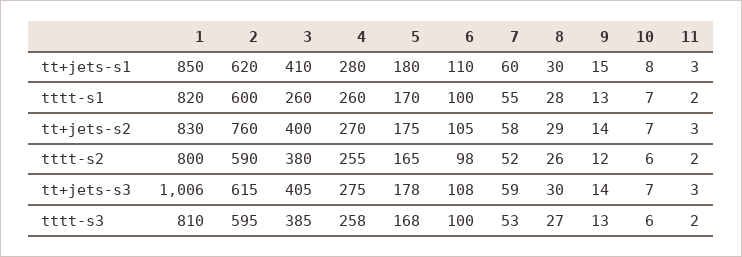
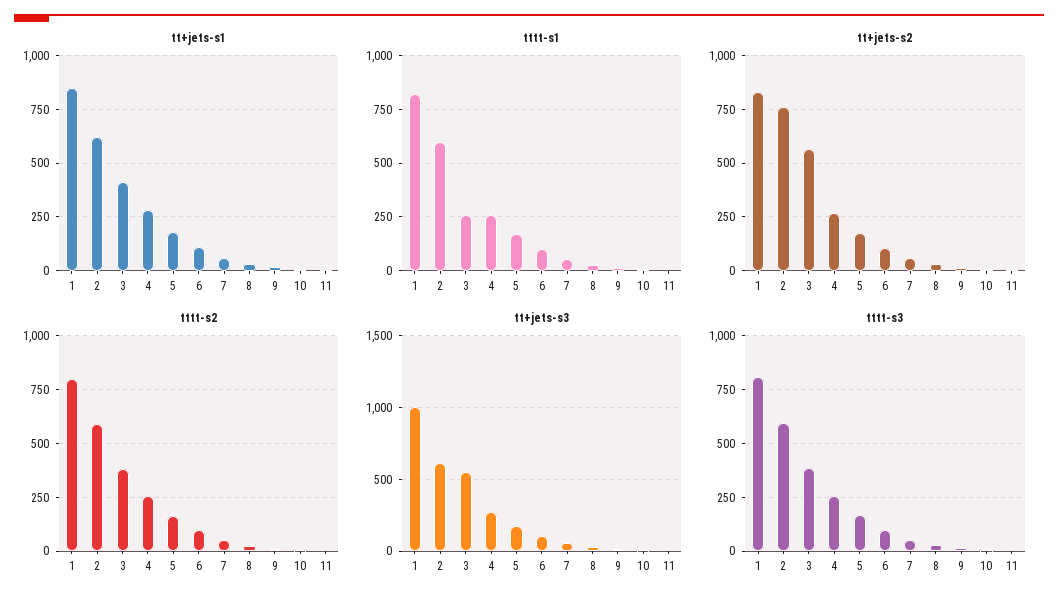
tt+jets-s2, 3: 400 -> 550
tt+jets-s3, 3: 405 -> 550

